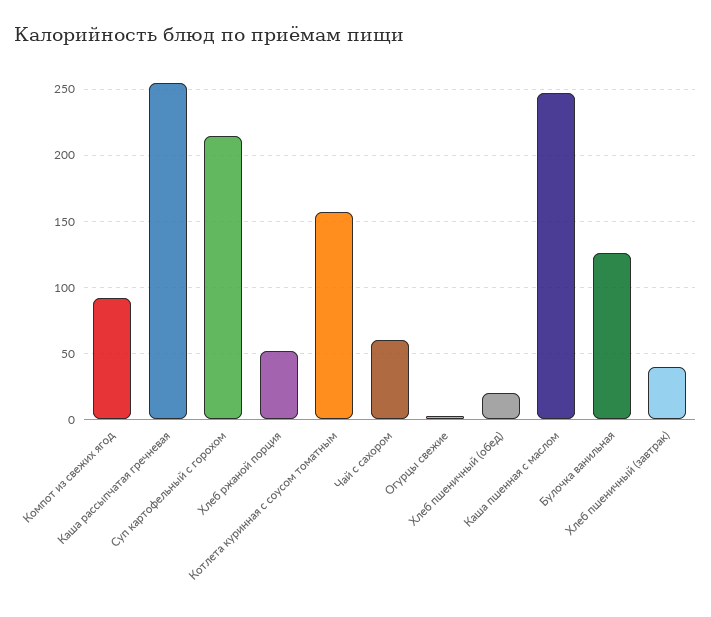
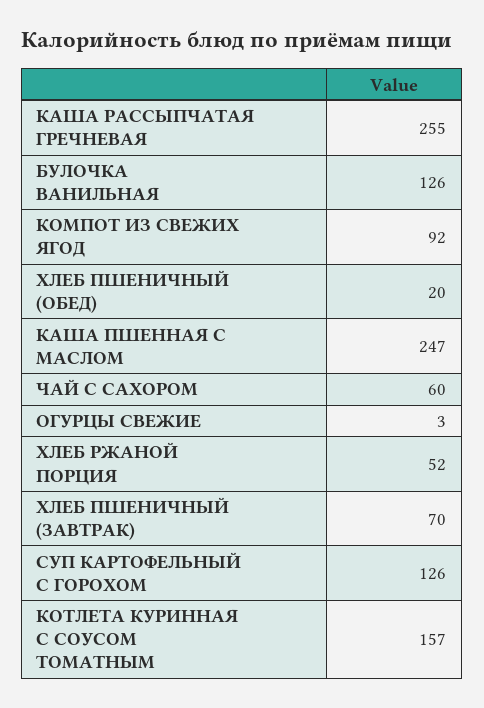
Суп картофельный с горохом: 215 -> 126
Хлеб пшеничный (завтрак): 40 -> 70

